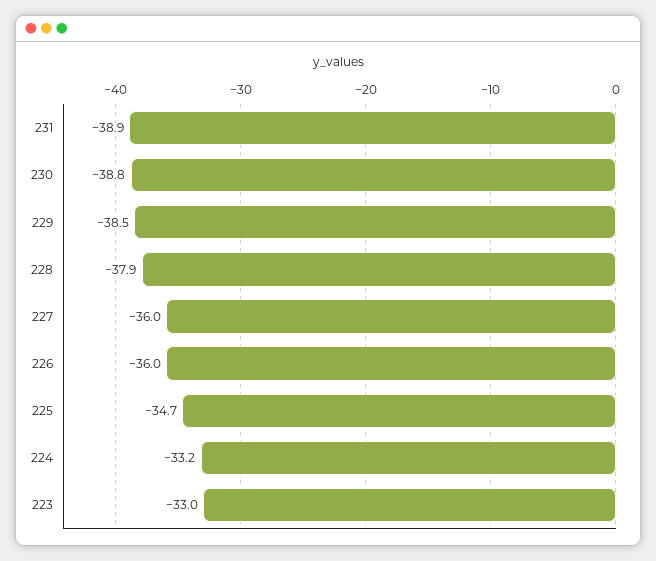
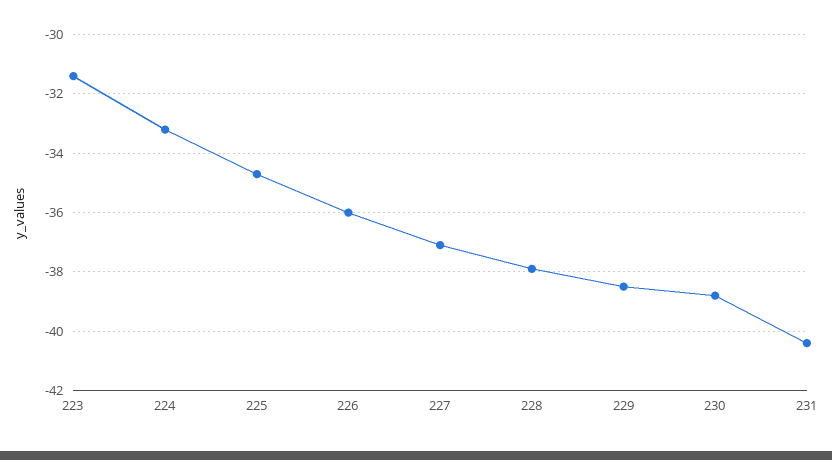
231: -38.9 -> -40.5
227: -36 -> -37
223: -33 -> -31.5

